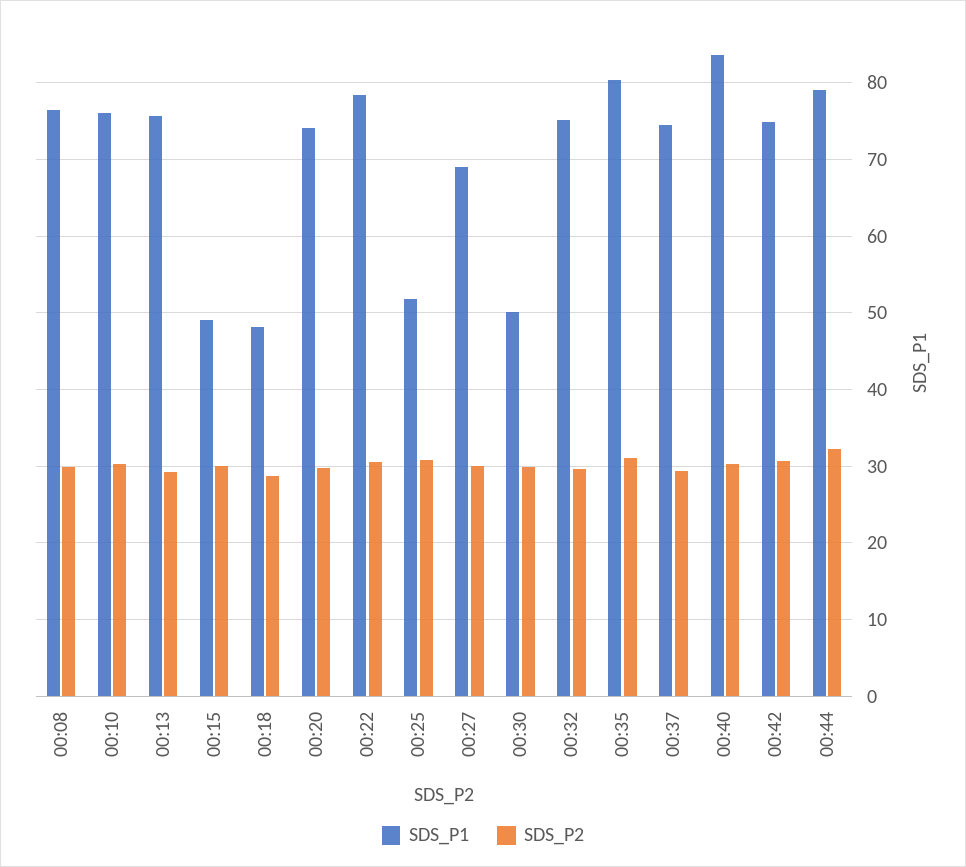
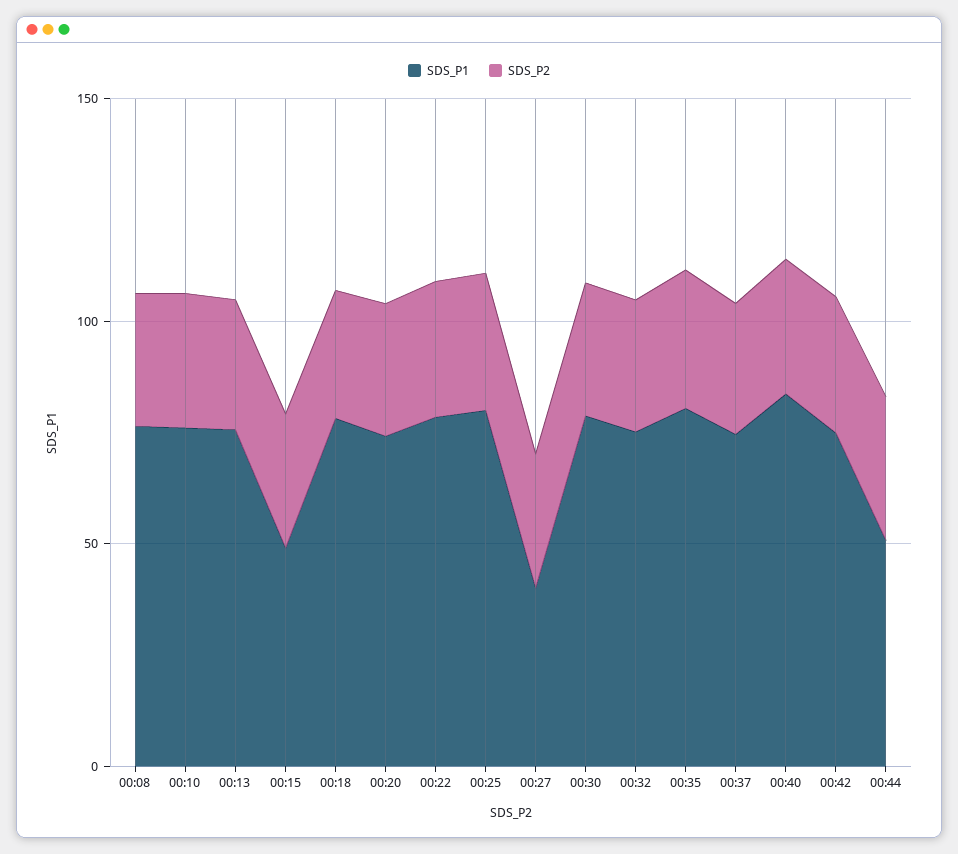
SDS_P1, 00:18: 48 -> 80
SDS_P1, 00:25: 52 -> 80
SDS_P1, 00:27: 69 -> 40
SDS_P1, 00:30: 50 -> 80
SDS_P1, 00:44: 79 -> 50

